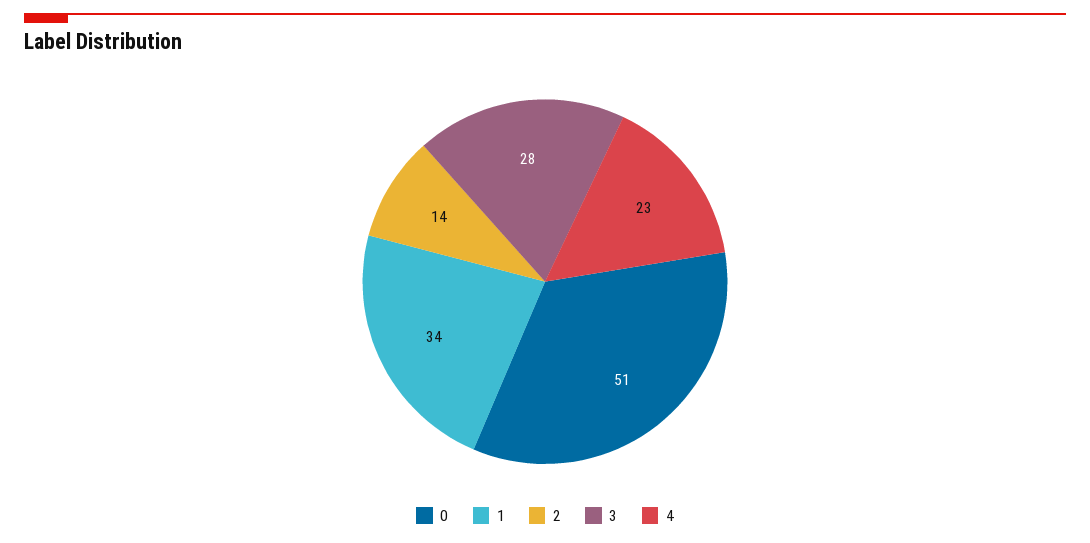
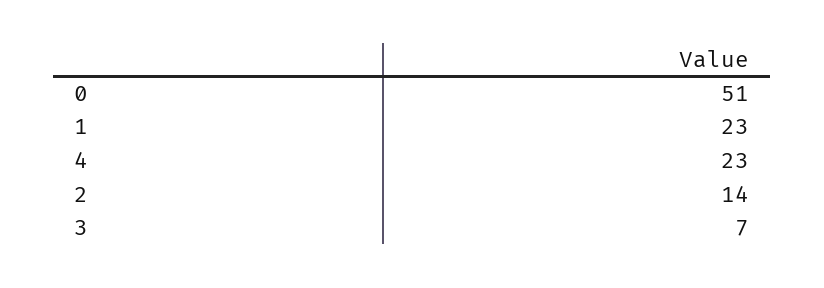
1: 34 -> 23
3: 28 -> 7

